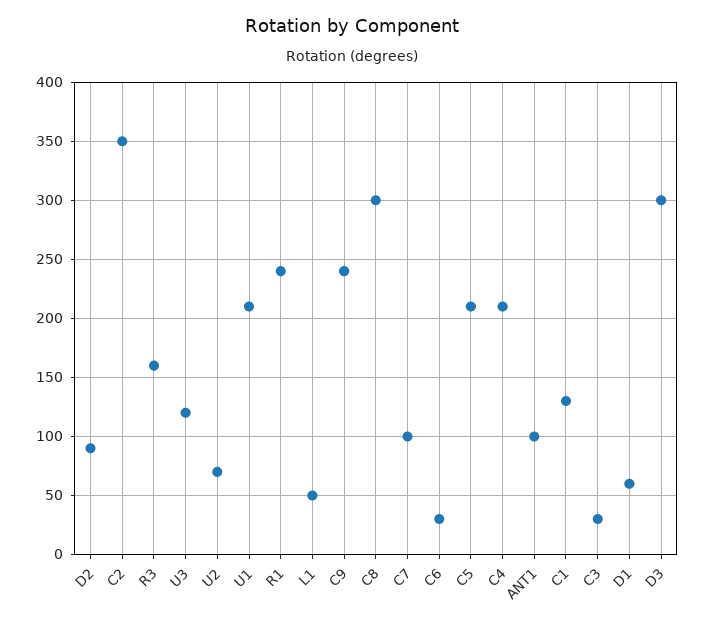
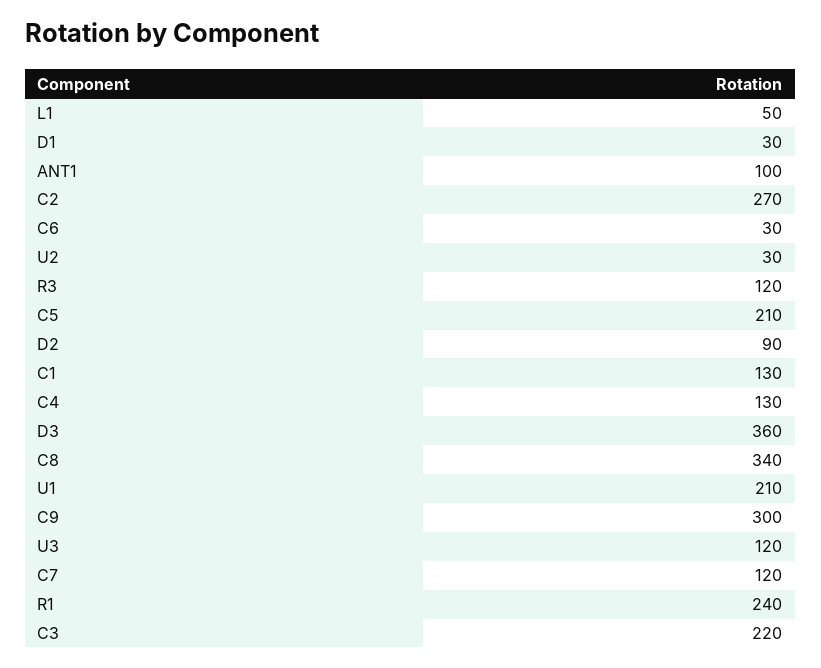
C2: 350 -> 270
R3: 160 -> 120
U2: 70 -> 30
C9: 240 -> 300
C8: 300 -> 340
C7: 100 -> 120
C4: 210 -> 130
C3: 30 -> 220
D1: 60 -> 30
D3: 300 -> 360

